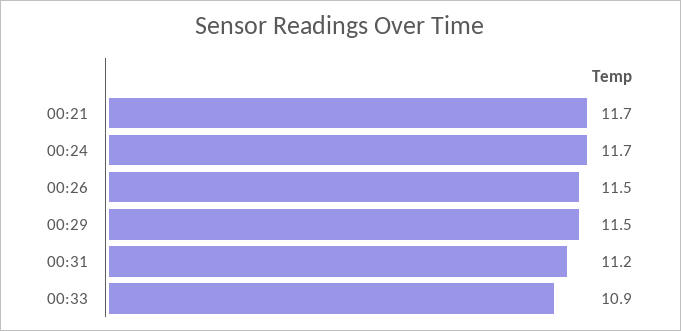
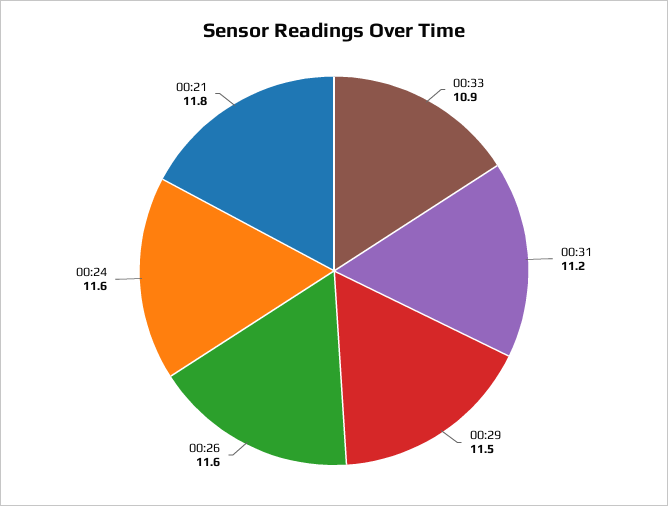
00:21: 11.7 -> 11.8
00:24: 11.7 -> 11.6
00:26: 11.5 -> 11.6

